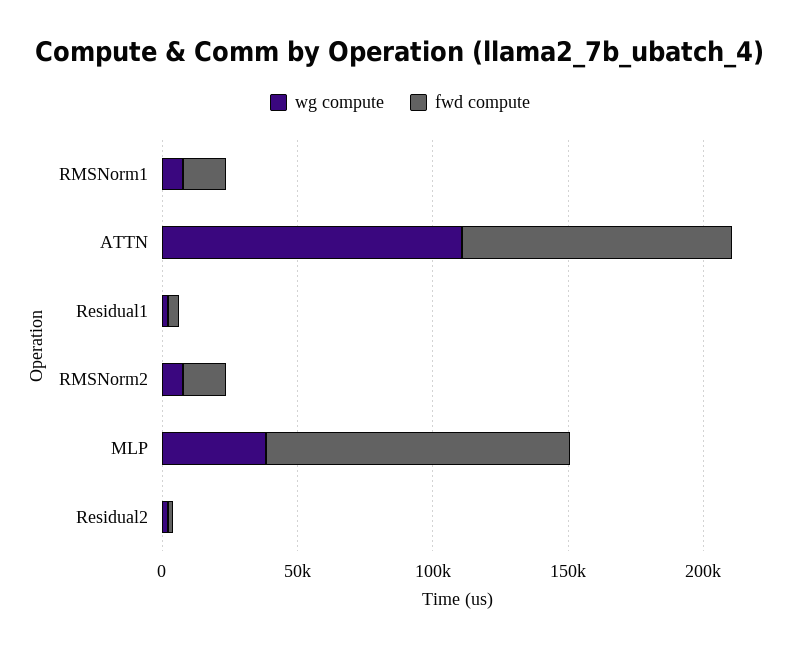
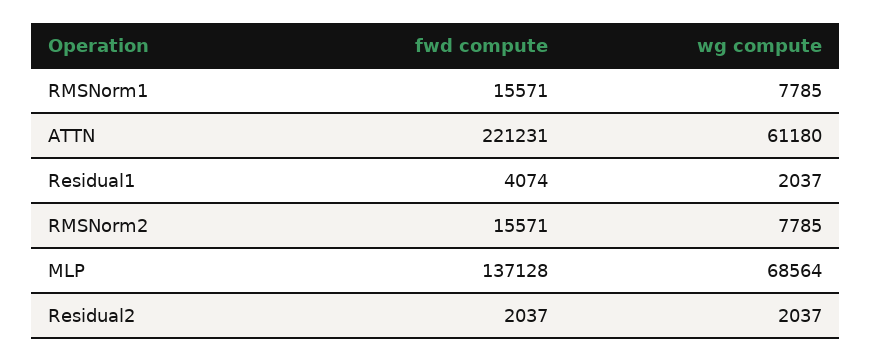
wg compute, ATTN: 110000 -> 61180
fwd compute, ATTN: 100000 -> 221231
wg compute, MLP: 40000 -> 68564
fwd compute, MLP: 110000 -> 137128

